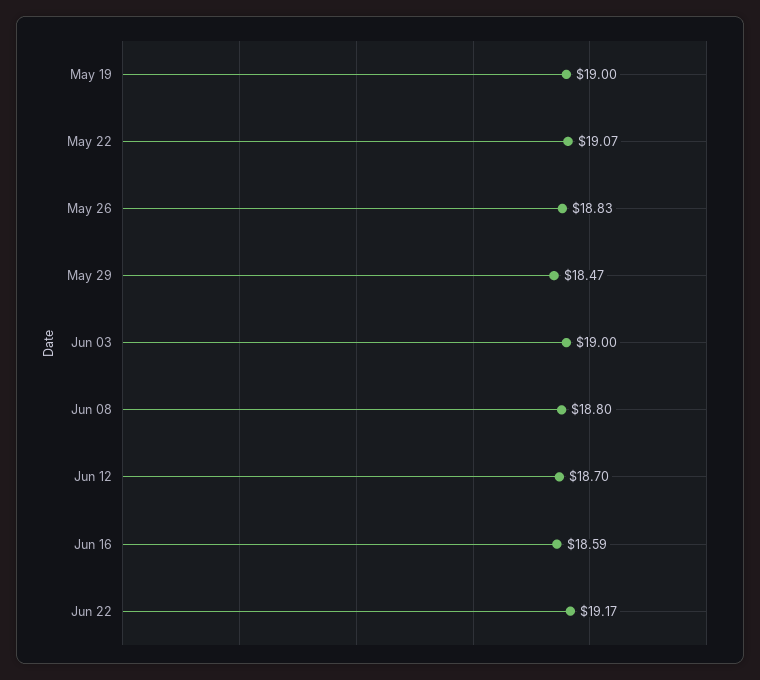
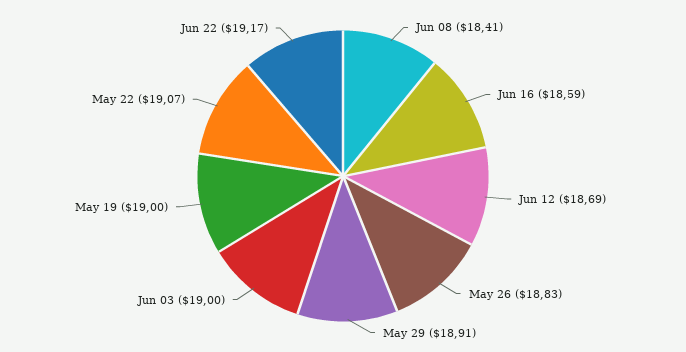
May 29: 18.47 -> 18.91
Jun 08: 18.8 -> 18.41
Jun 12: 18.7 -> 18.69

